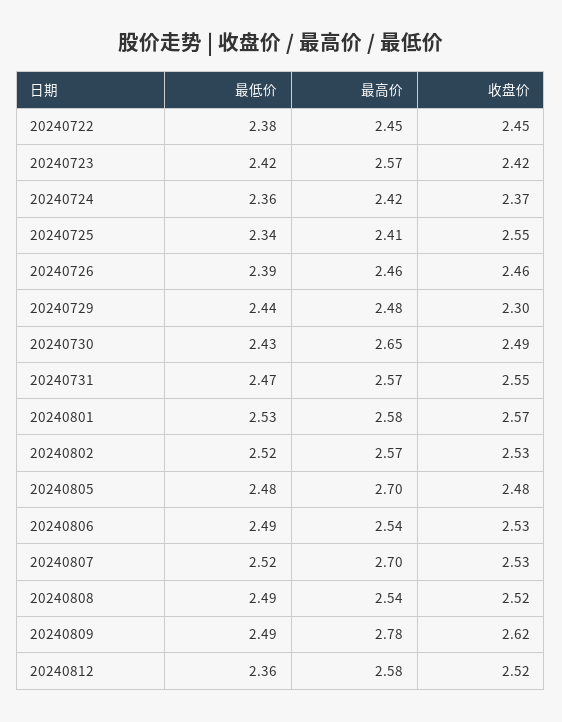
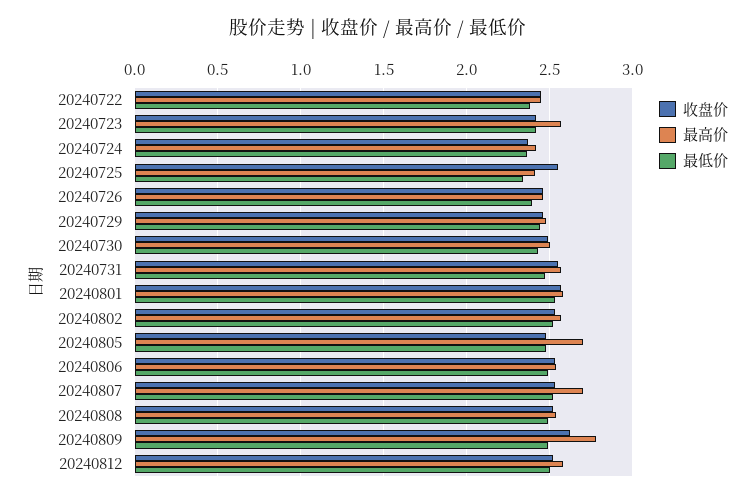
收盘价, 20240729: 2.3 -> 2.45
最高价, 20240730: 2.65 -> 2.5
最低价, 20240812: 2.36 -> 2.5

